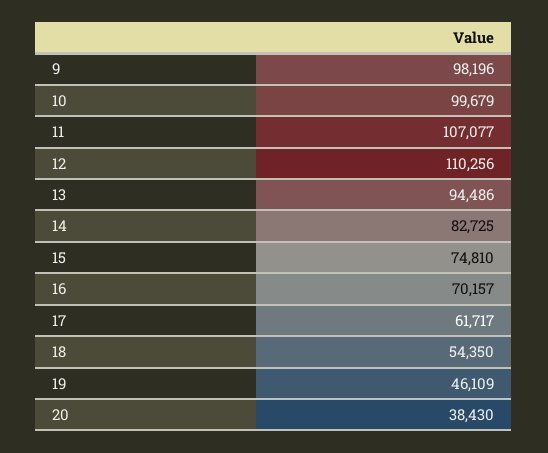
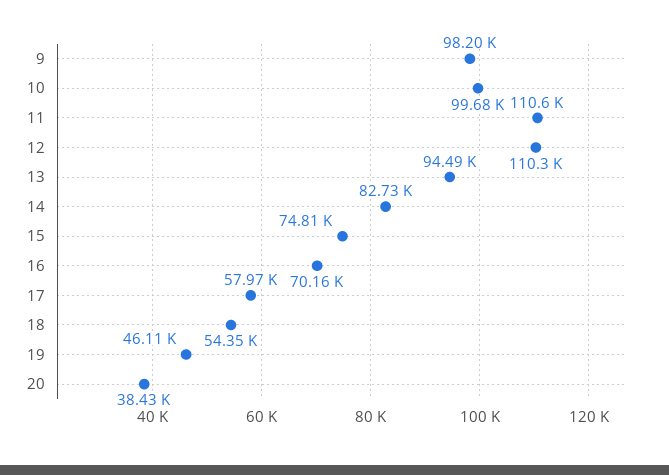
11: 107077 -> 110600
17: 61717 -> 57970

